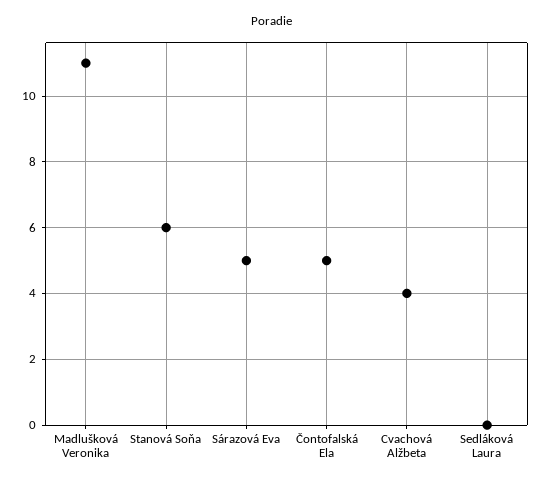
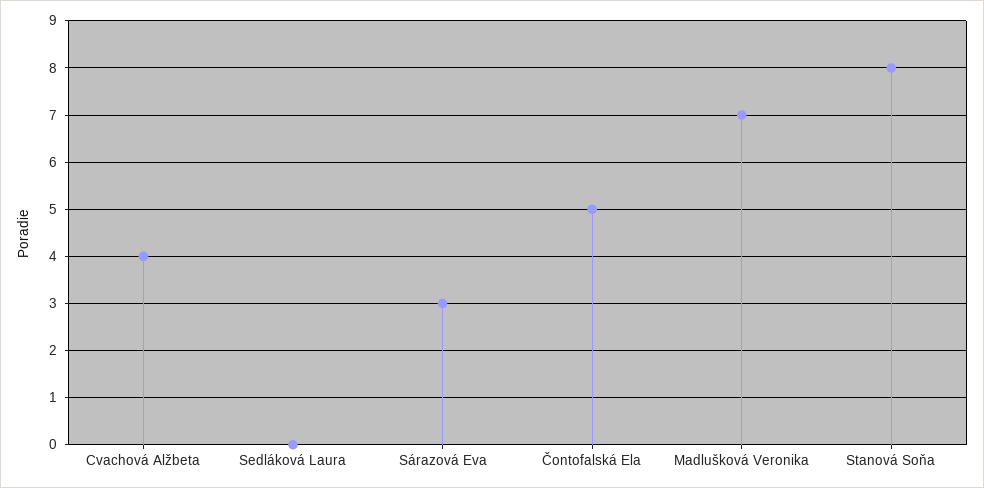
Madlušková Veronika: 11 -> 7
Stanová Soňa: 6 -> 8
Sárazová Eva: 5 -> 3

